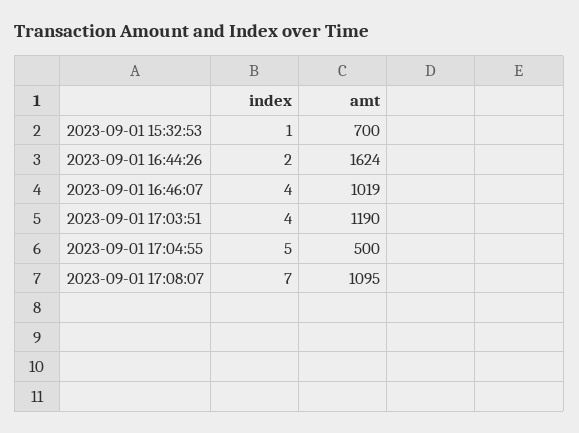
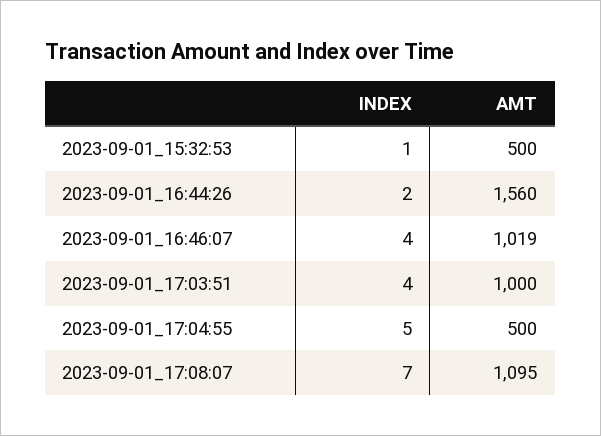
amt, 2023-09-01 15:32:53: 700 -> 500
amt, 2023-09-01 16:44:26: 1624 -> 1560
amt, 2023-09-01 17:03:51: 1190 -> 1000

